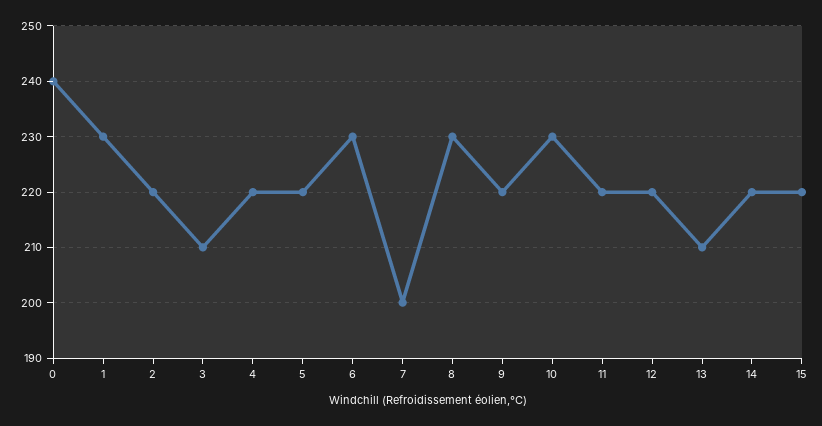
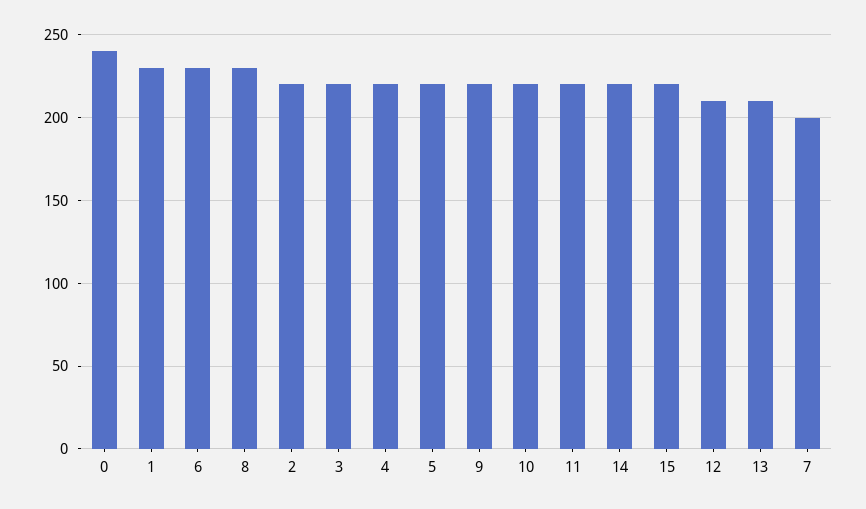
3: 210 -> 220
10: 230 -> 220
12: 220 -> 210

